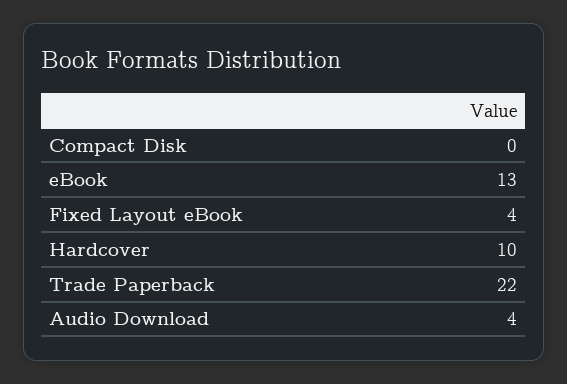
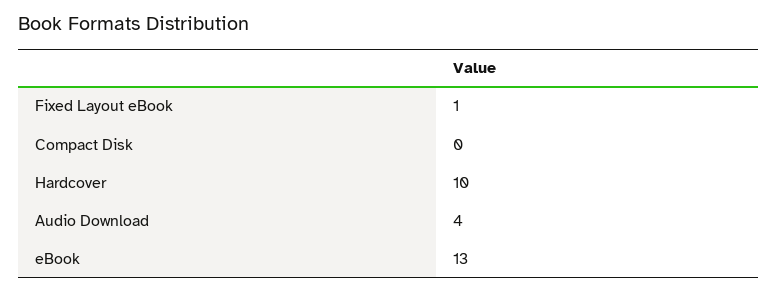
Fixed Layout eBook: 4 -> 1
Trade Paperback: 22 -> none

